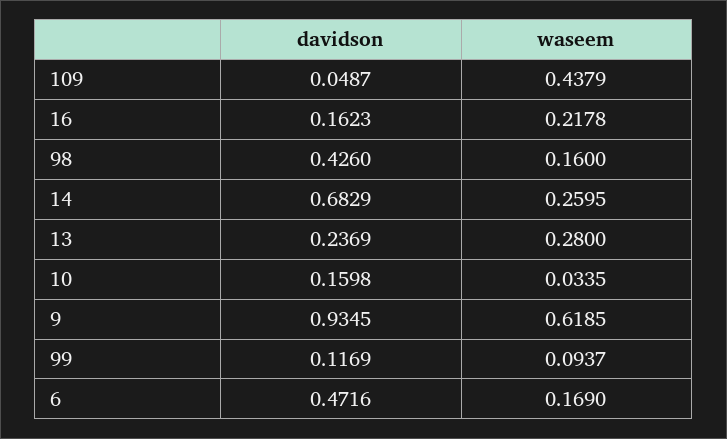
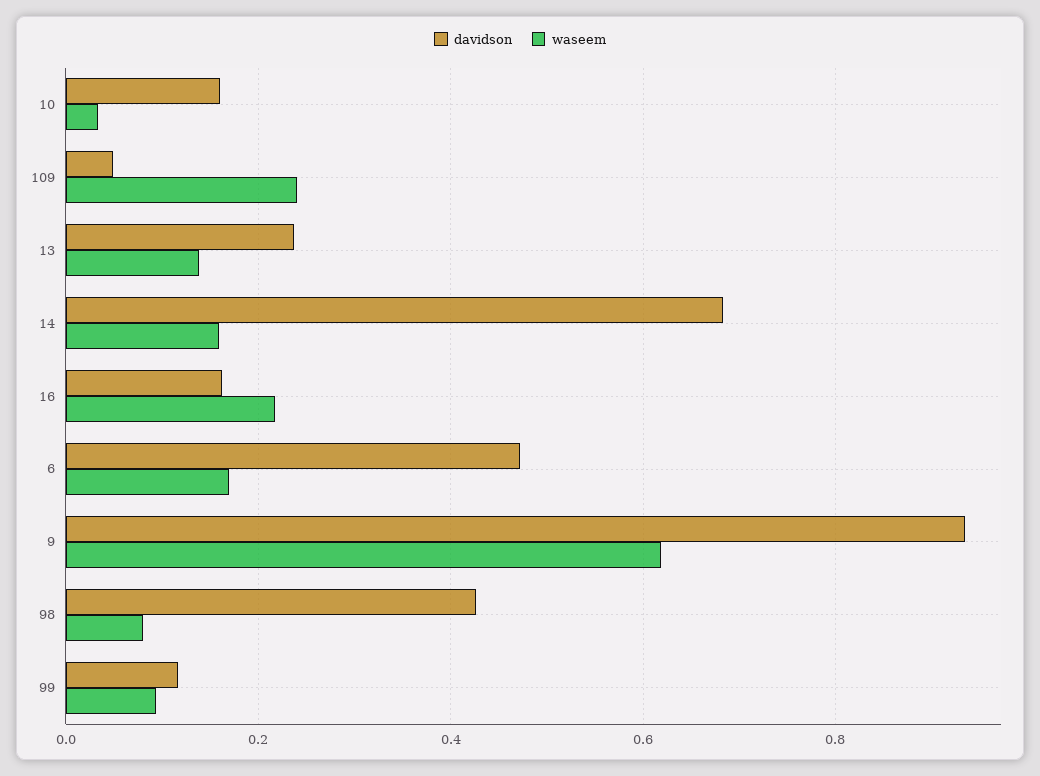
waseem, 109: 0.4379 -> 0.24
waseem, 98: 0.16 -> 0.08
waseem, 14: 0.2595 -> 0.16
waseem, 13: 0.28 -> 0.14

